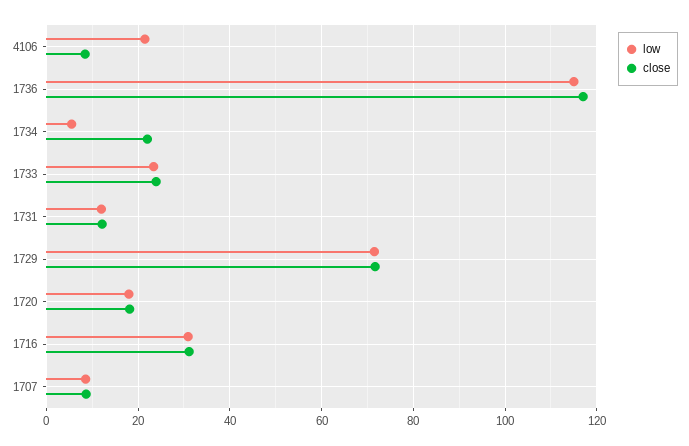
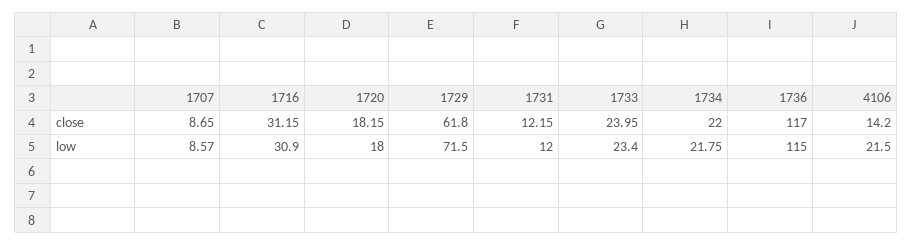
close, 4106: 8 -> 14.2
low, 1734: 6 -> 21.75
close, 1729: 72 -> 61.8

